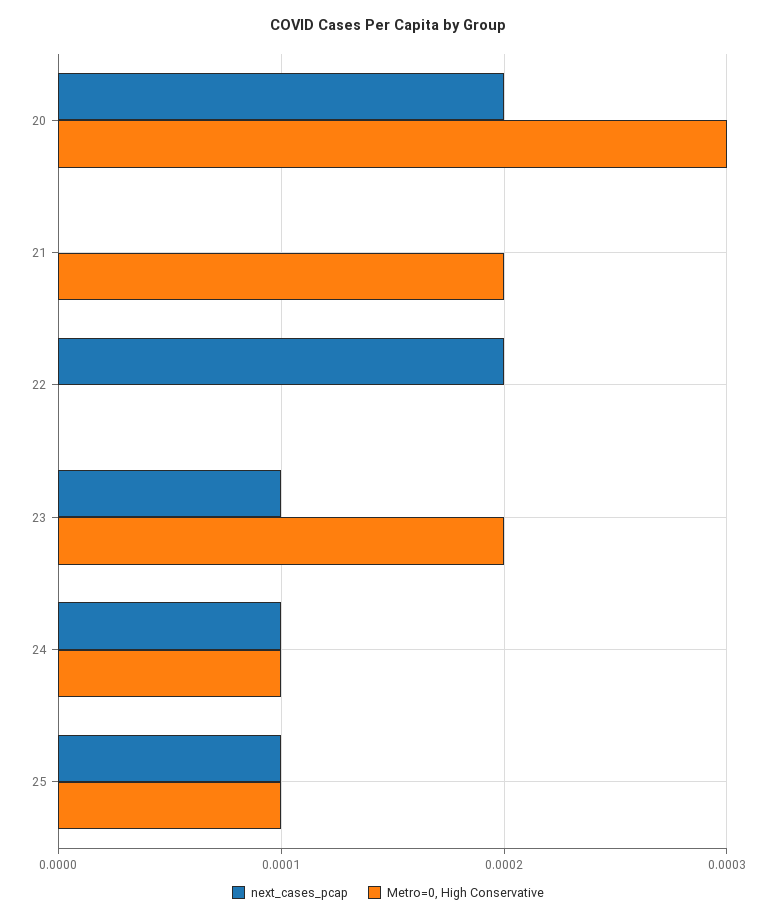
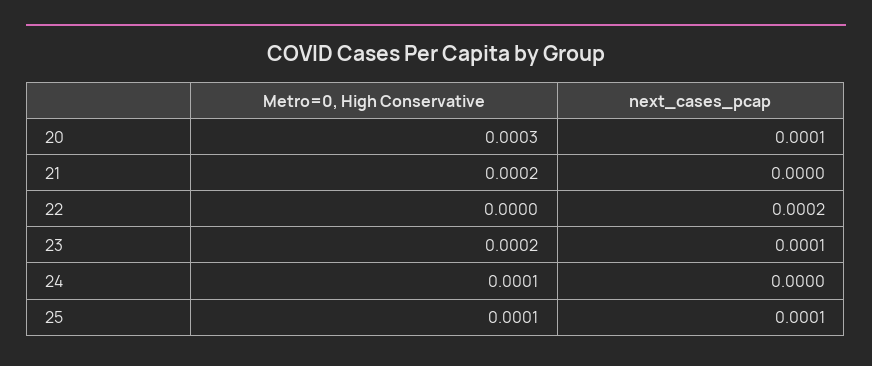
next_cases_pcap, 20: 0.0002 -> 0.0001
next_cases_pcap, 24: 0.0001 -> 0

